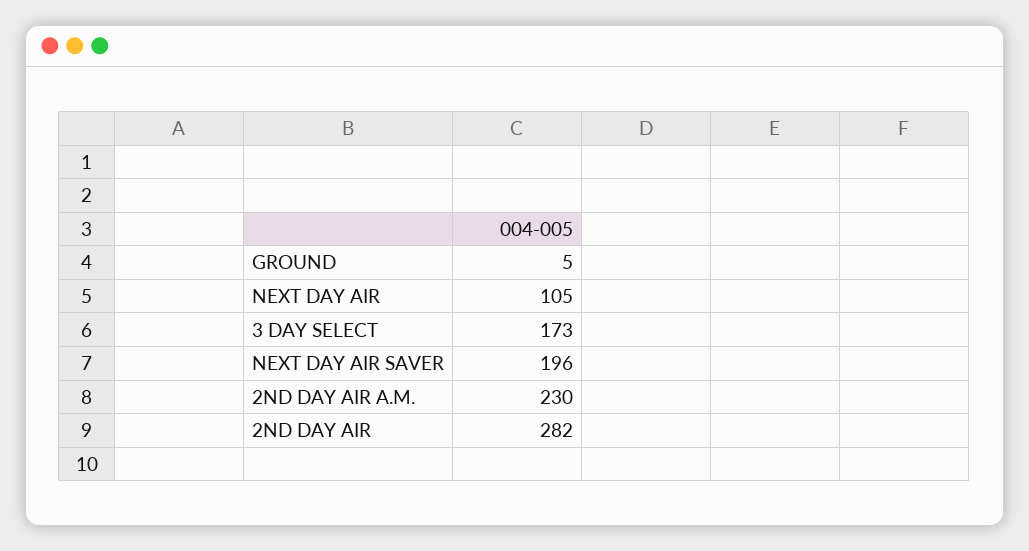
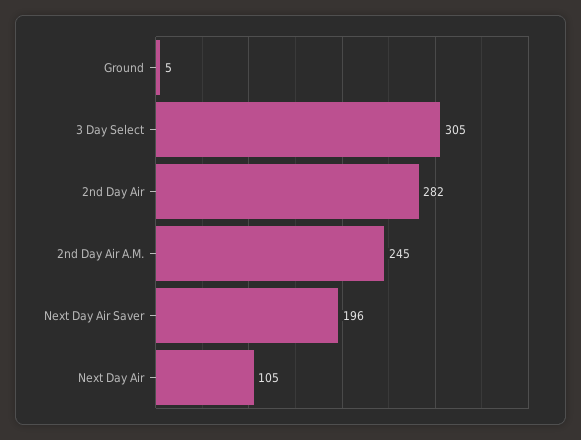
3 DAY SELECT: 173 -> 305
2ND DAY AIR A.M.: 230 -> 245

